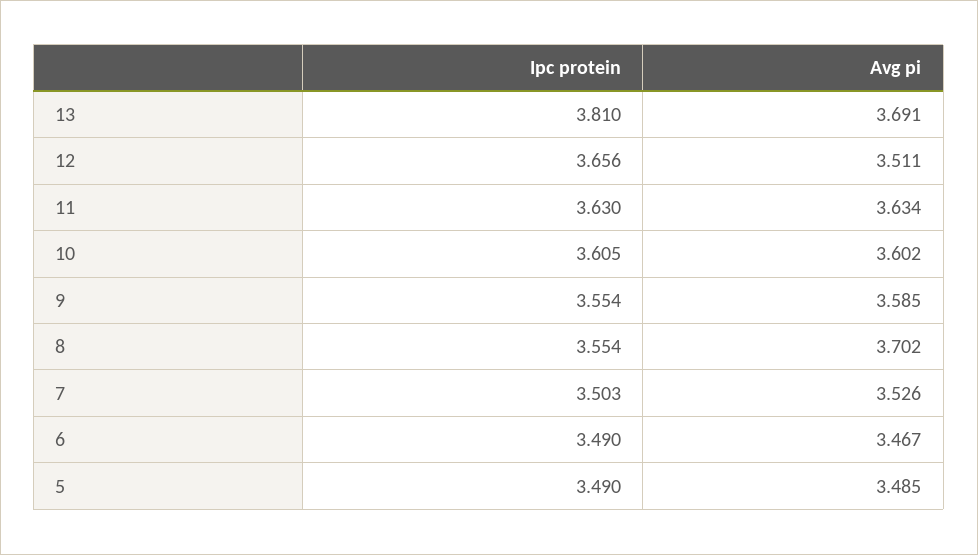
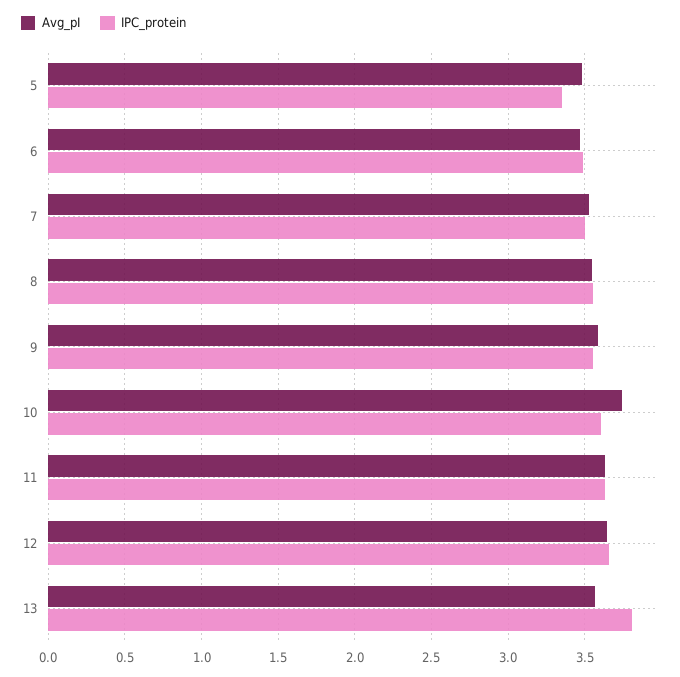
Avg pi, 13: 3.691 -> 3.55
Avg pi, 12: 3.511 -> 3.65
Avg pi, 10: 3.602 -> 3.75
Avg pi, 8: 3.702 -> 3.55
Ipc protein, 5: 3.49 -> 3.35

